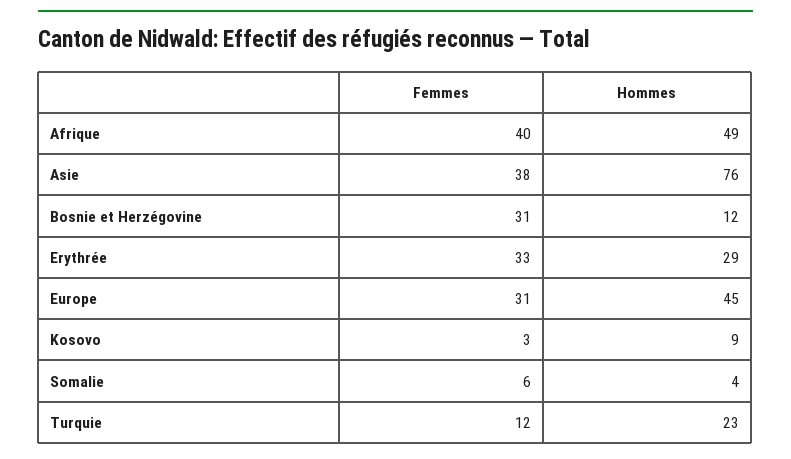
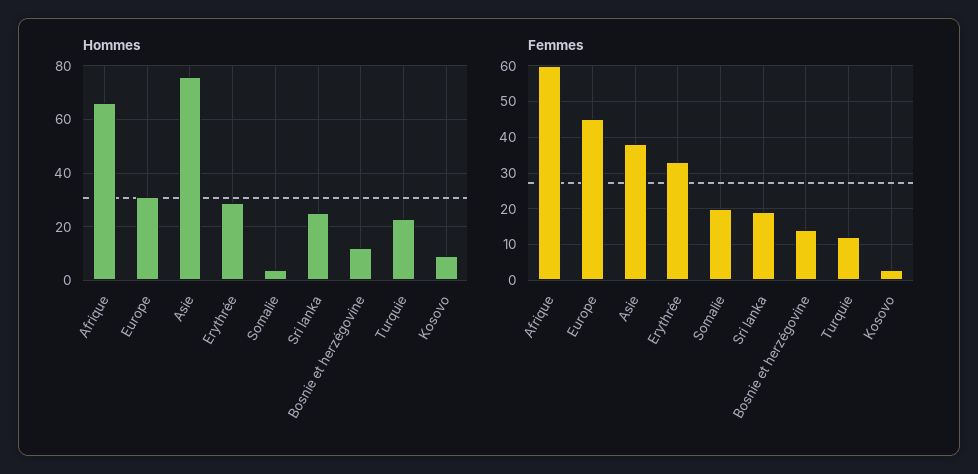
Femmes, Afrique: 40 -> 60
Hommes, Afrique: 49 -> 65
Femmes, Bosnie et Herzégovine: 31 -> 15
Femmes, Europe: 31 -> 45
Hommes, Europe: 45 -> 30
Femmes, Somalie: 6 -> 20
Hommes, Sri lanka: none -> 25
Femmes, Sri lanka: none -> 20

